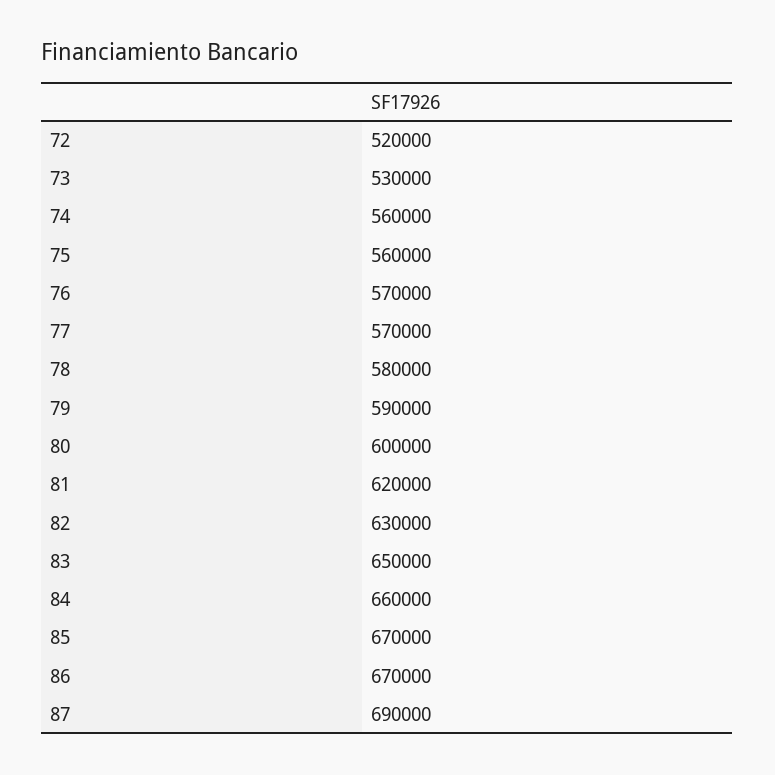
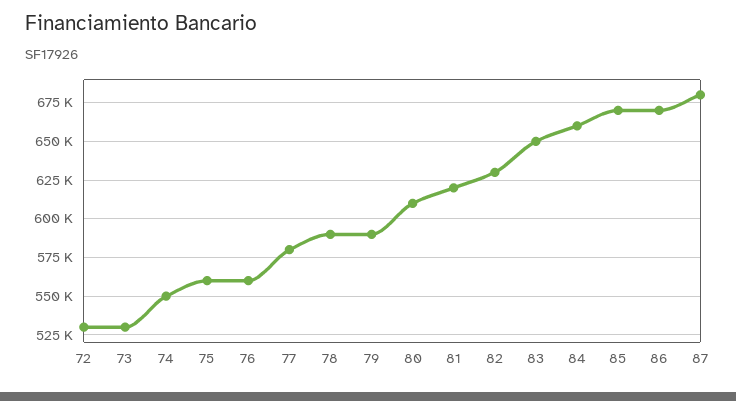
72: 520000 -> 530000
74: 560000 -> 550000
76: 570000 -> 560000
77: 570000 -> 580000
78: 580000 -> 590000
80: 600000 -> 610000
87: 690000 -> 680000

